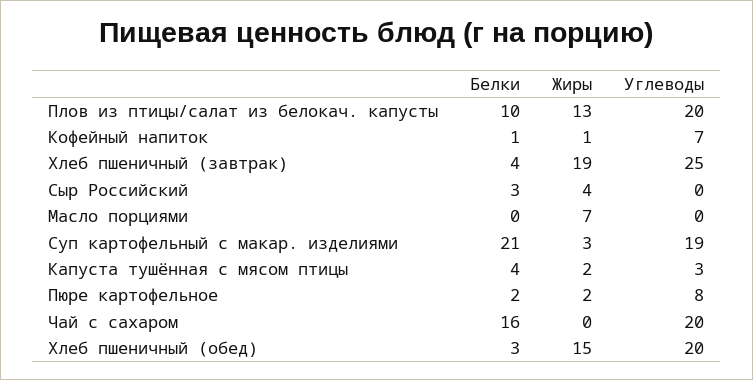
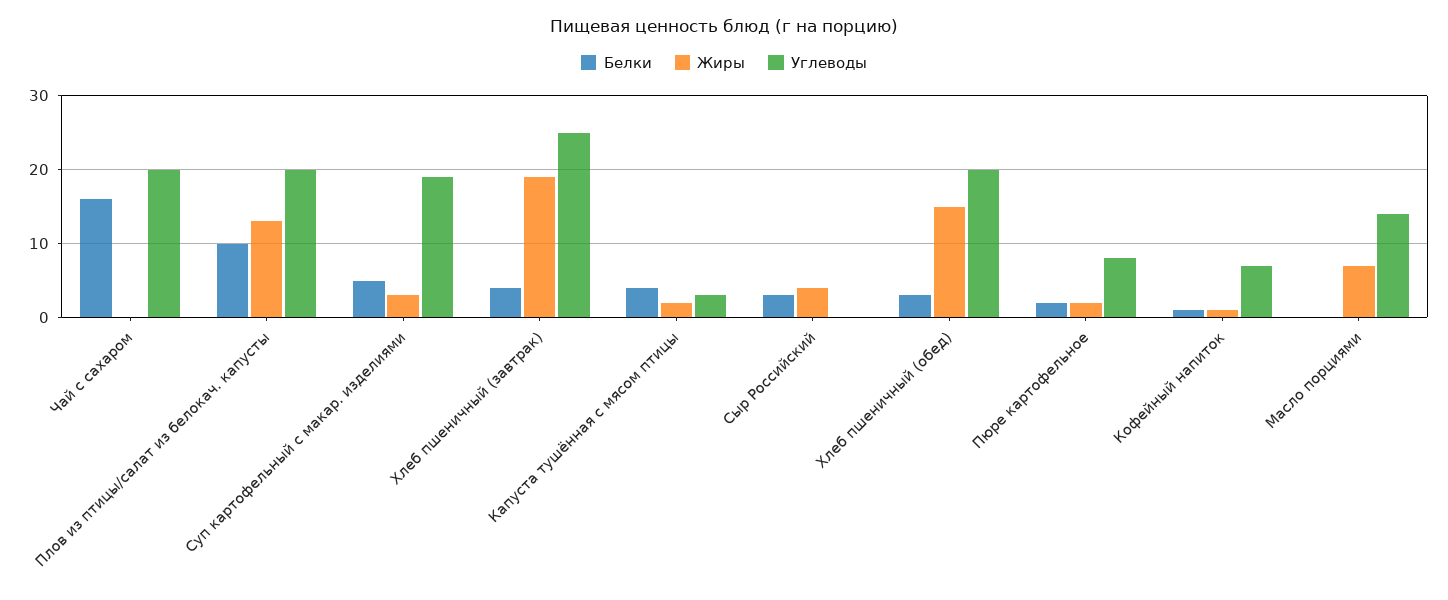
Углеводы, Масло порциями: 0 -> 14
Белки, Суп картофельный с макар. изделиями: 21 -> 5

